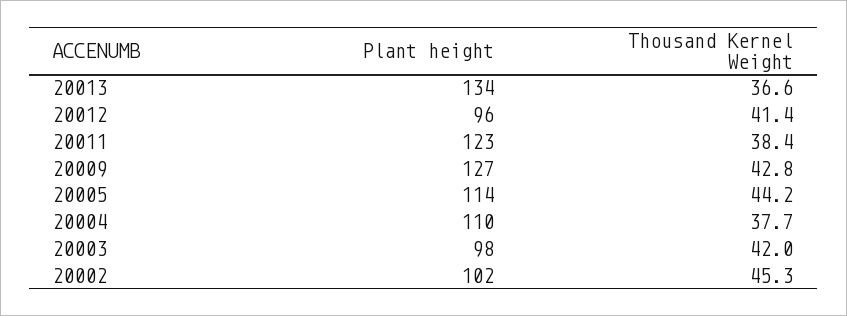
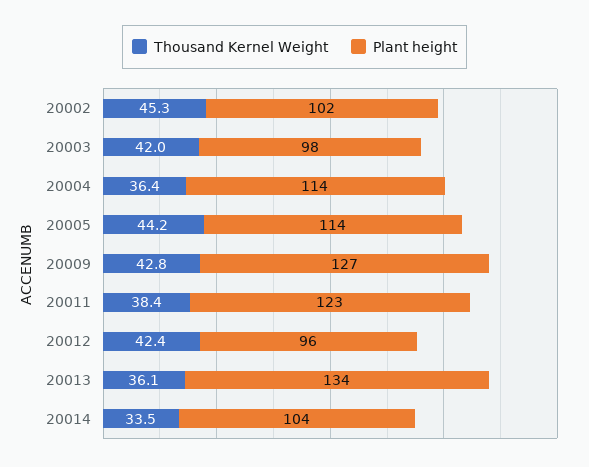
Thousand Kernel Weight, 20013: 36.6 -> 36.1
Thousand Kernel Weight, 20012: 41.4 -> 42.4
Plant height, 20004: 110 -> 114
Thousand Kernel Weight, 20004: 37.7 -> 36.4
Thousand Kernel Weight, 20014: none -> 33.5
Plant height, 20014: none -> 104

